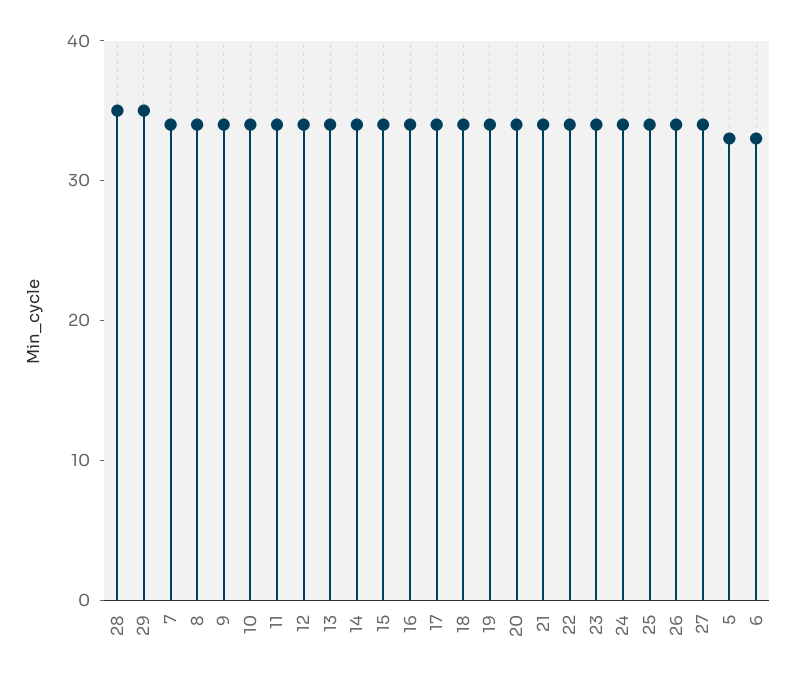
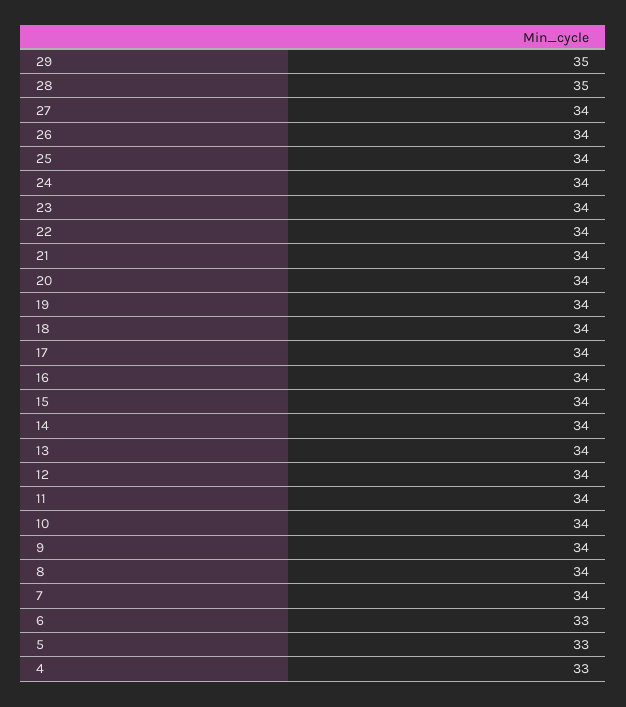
4: none -> 33

